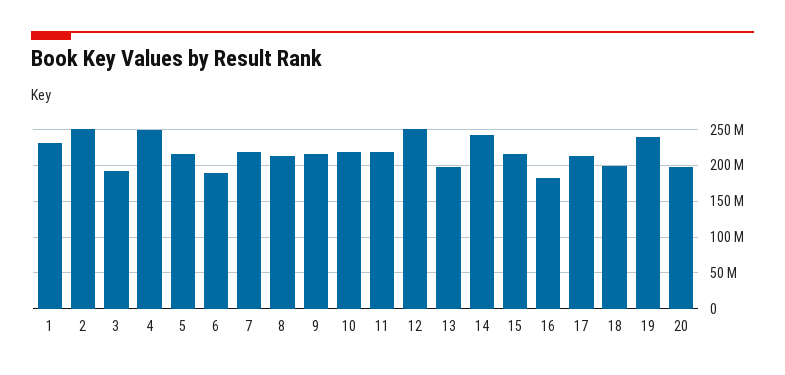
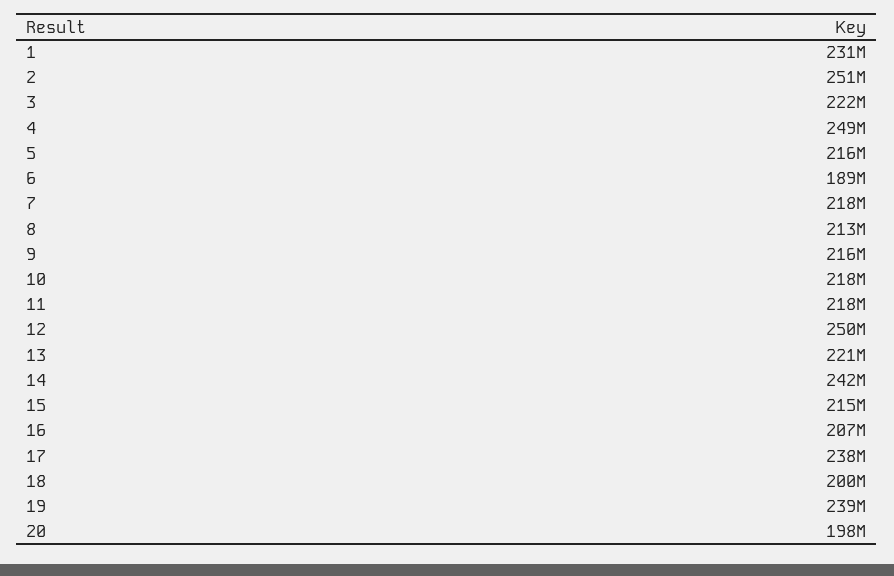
3: 190000000 -> 222000000
13: 200000000 -> 221000000
16: 180000000 -> 207000000
17: 210000000 -> 238000000

